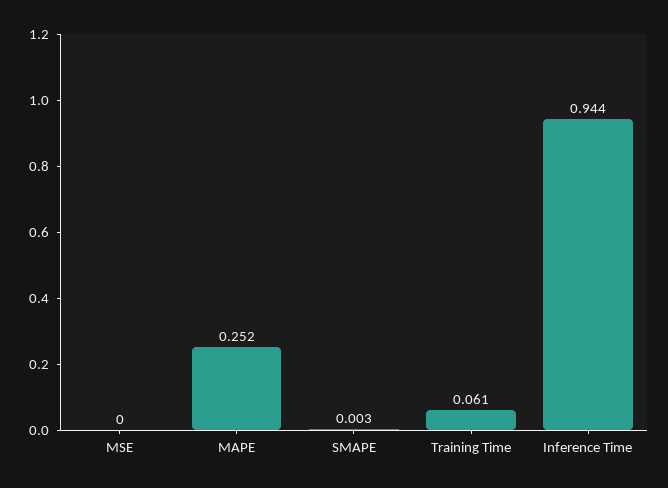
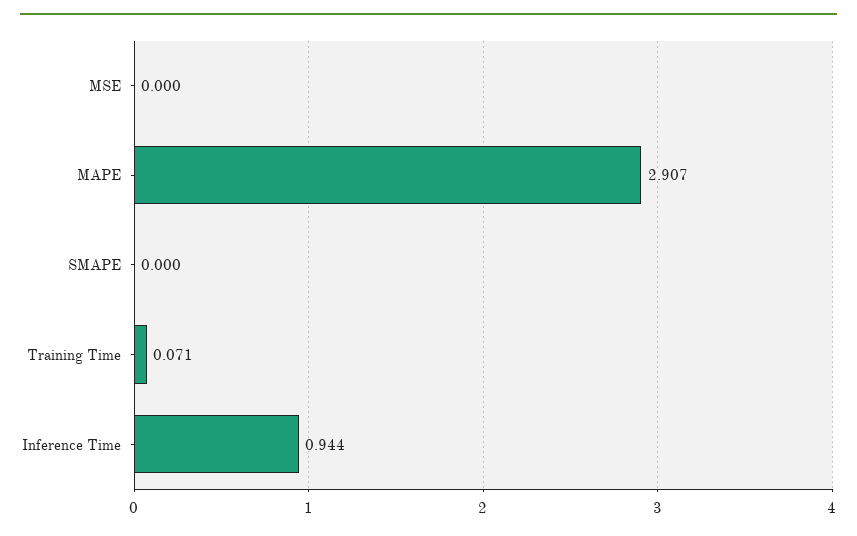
MAPE: 0.252 -> 2.907
SMAPE: 0.003 -> 0
Training Time: 0.061 -> 0.071

